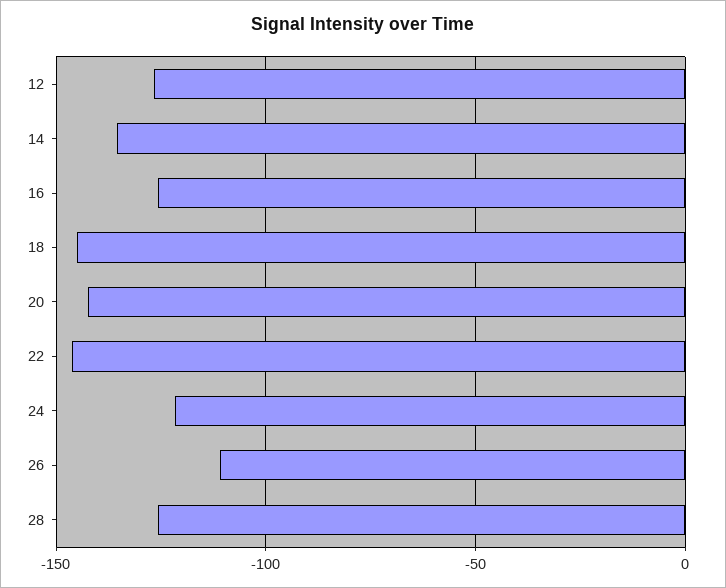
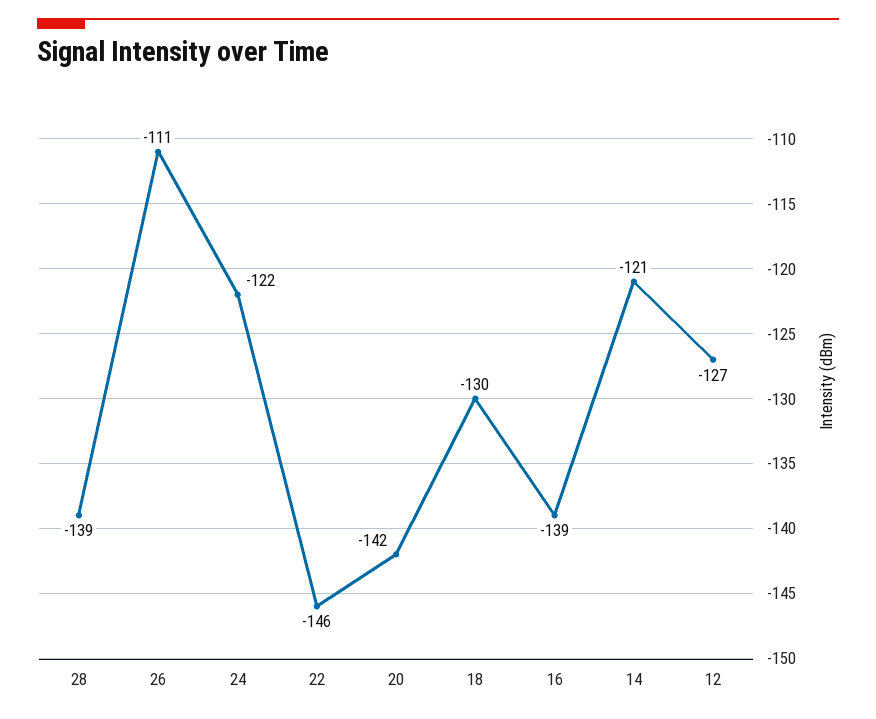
14: -135 -> -121
16: -125 -> -139
18: -145 -> -130
28: -125 -> -139

